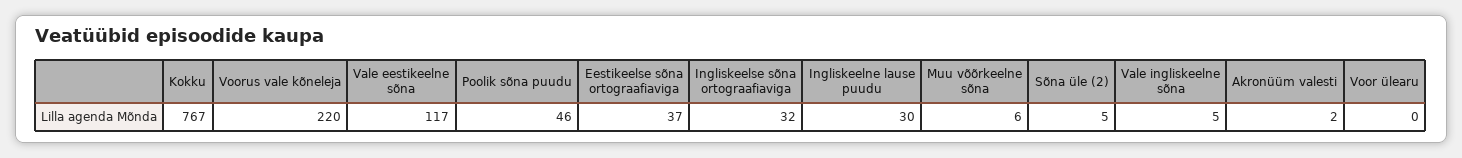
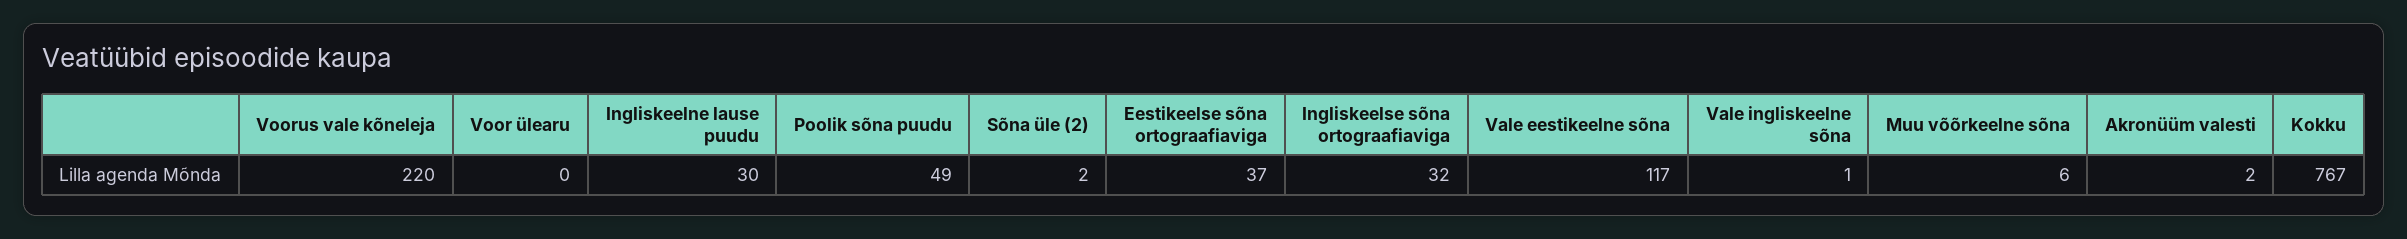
Poolik sõna puudu: 46 -> 49
Sõna üle (2): 5 -> 2
Vale ingliskeelne sõna: 5 -> 1

